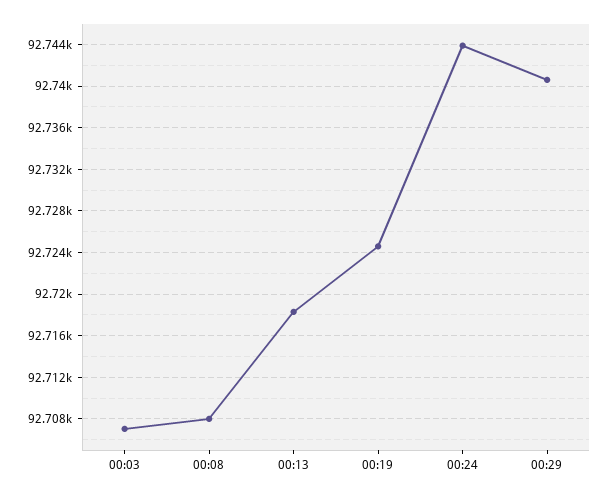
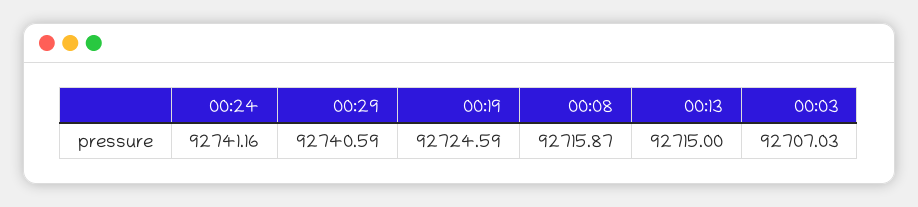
00:08: 92708 -> 92715.87
00:13: 92718 -> 92715
00:24: 92744 -> 92741.16

